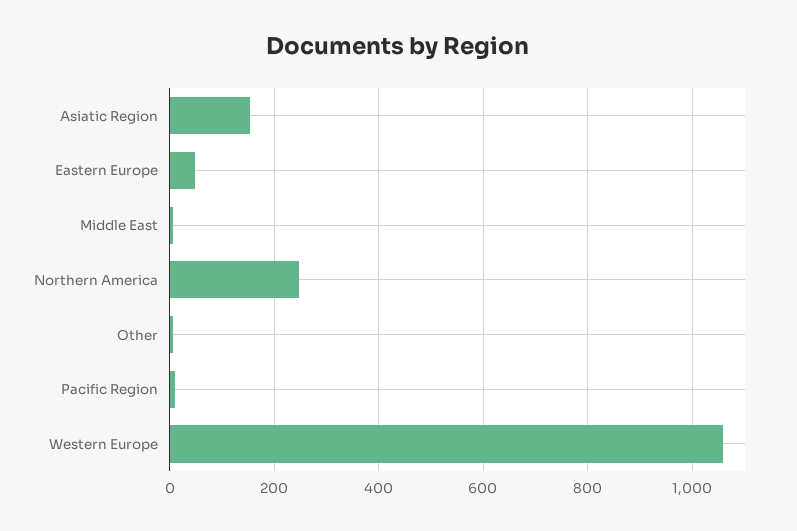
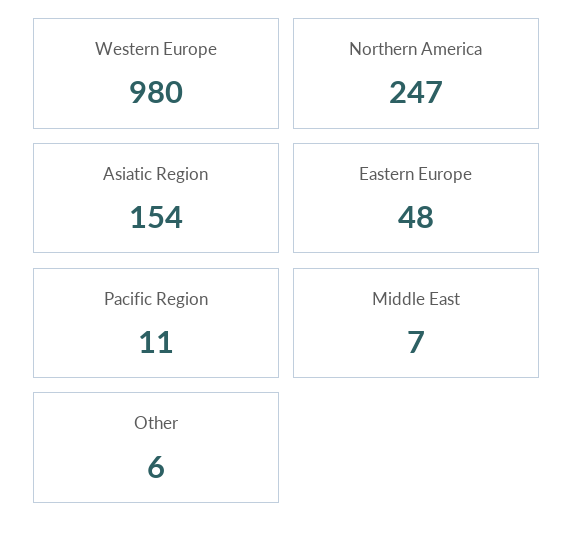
Western Europe: 1060 -> 980

